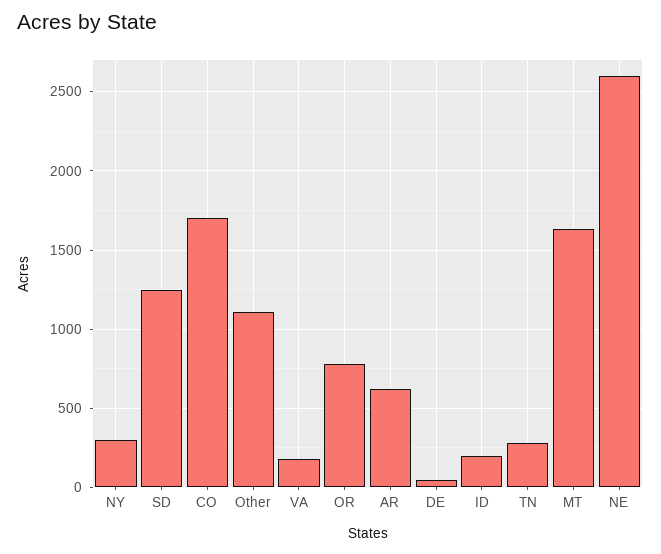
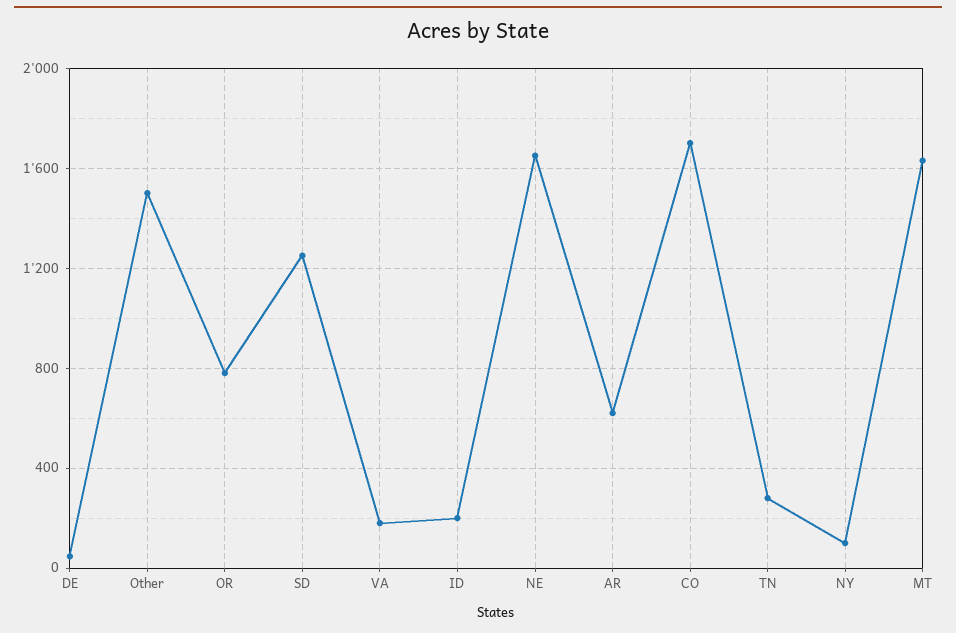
NY: 300 -> 100
Other: 1100 -> 1500
NE: 2600 -> 1650

